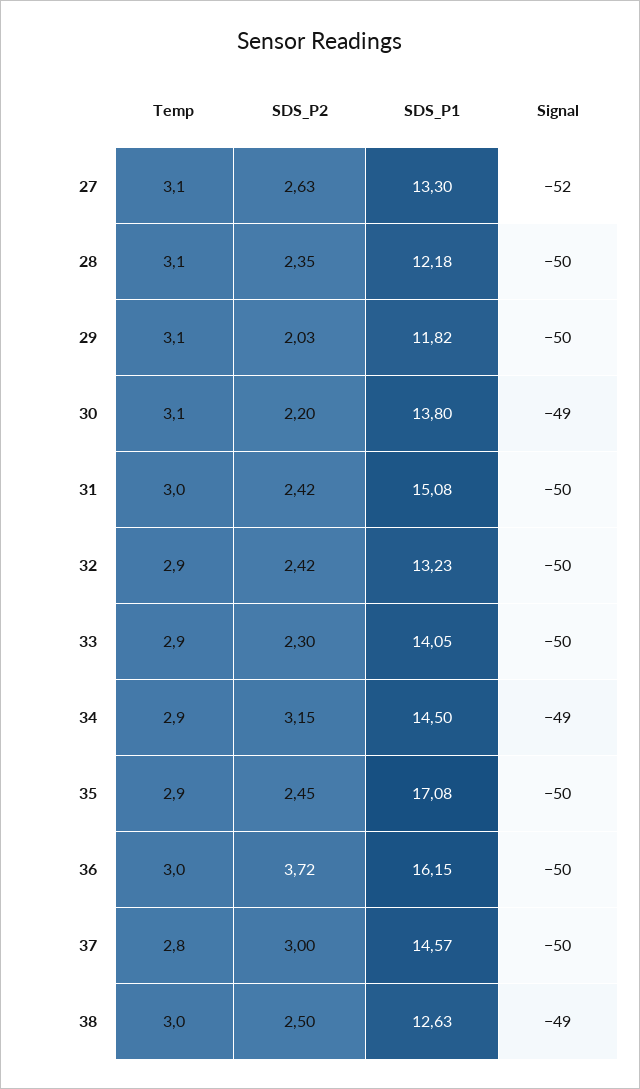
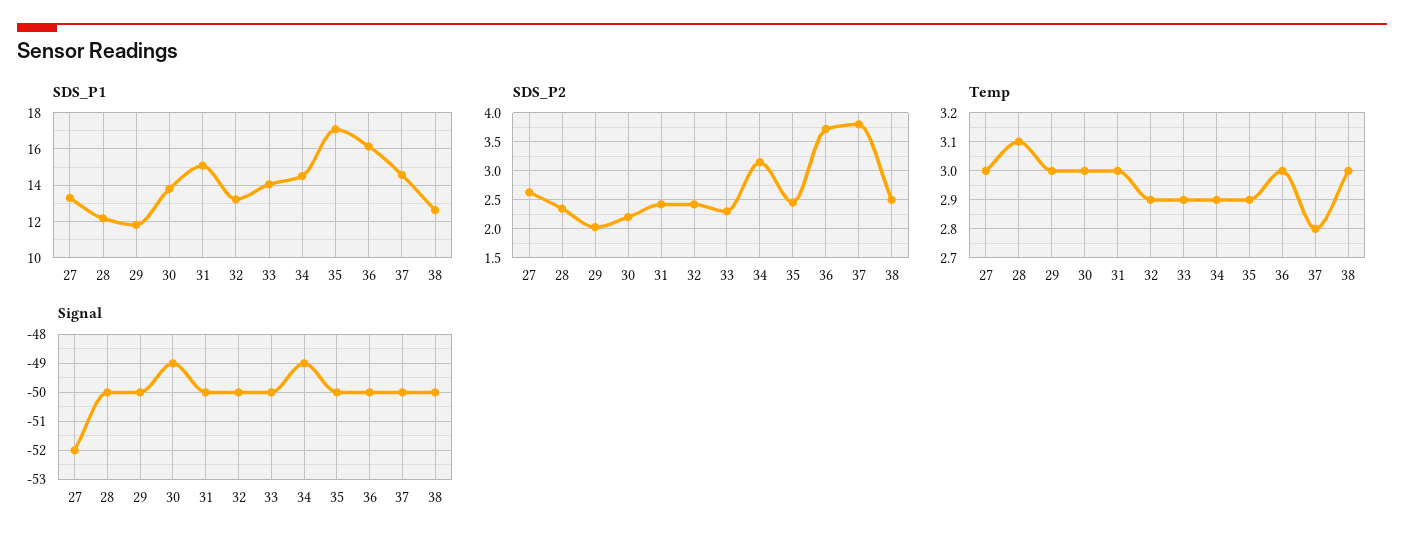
Temp, 27: 3.1 -> 3
Temp, 29: 3.1 -> 3
Temp, 30: 3.1 -> 3
SDS_P2, 37: 3 -> 3.75
Signal, 38: -49 -> -50

